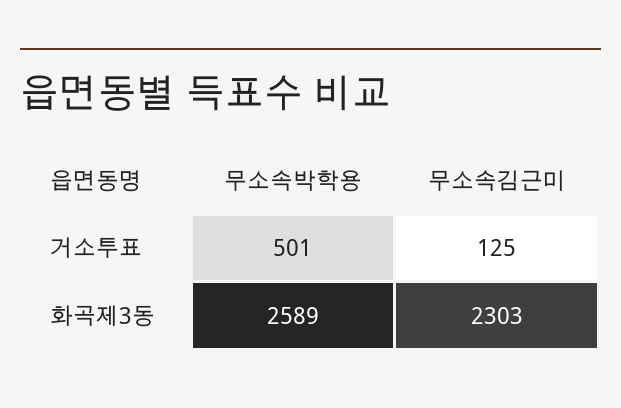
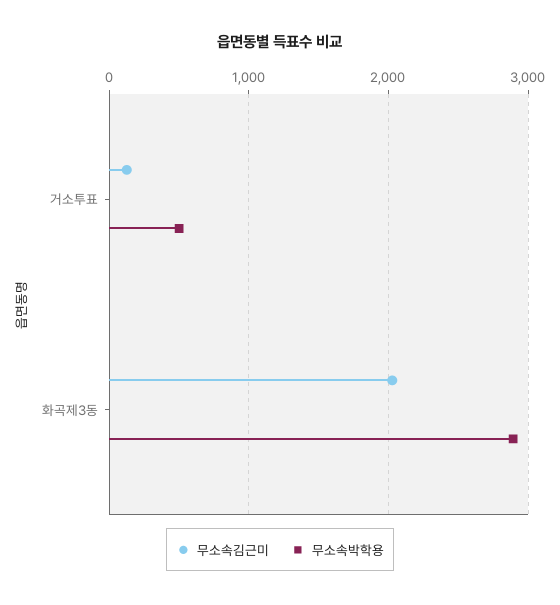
무소속박학용, 화곡제3동: 2589 -> 2900
무소속김근미, 화곡제3동: 2303 -> 2000

